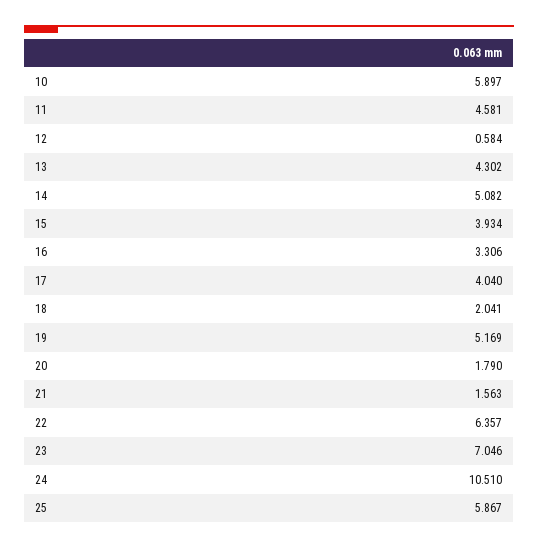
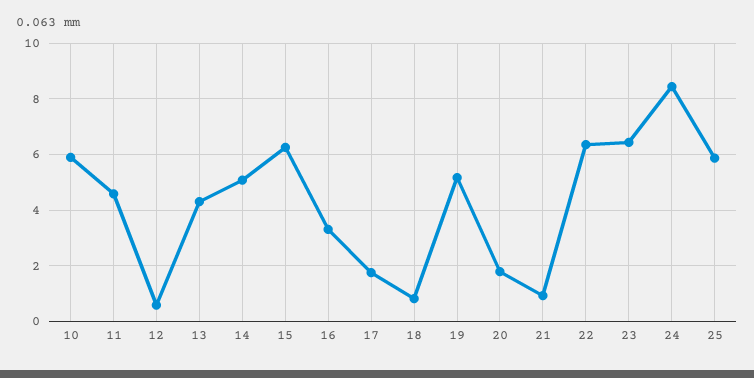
15: 3.934 -> 6.25
17: 4.04 -> 1.75
18: 2.041 -> 0.75
21: 1.563 -> 1
23: 7.046 -> 6.5
24: 10.51 -> 8.5

